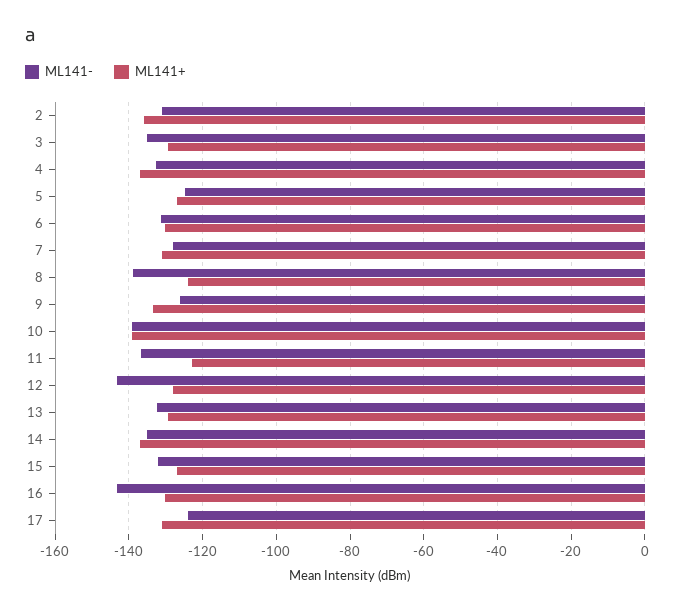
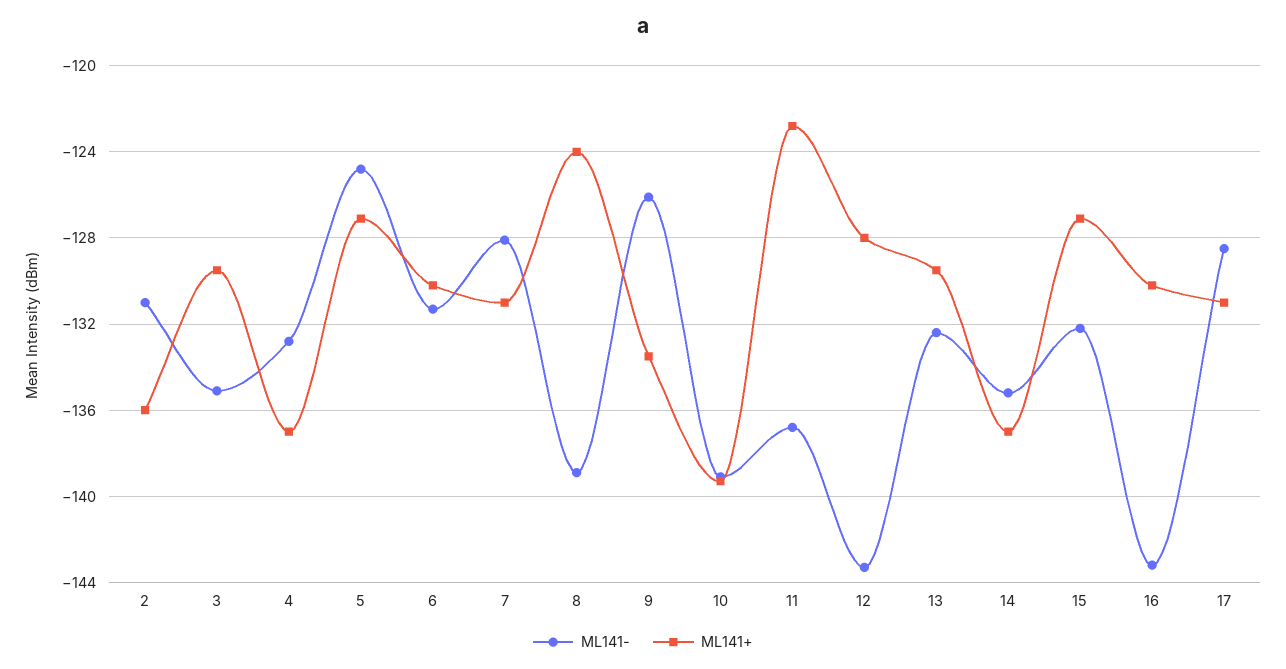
ML141-, 17: -124 -> -128.5

